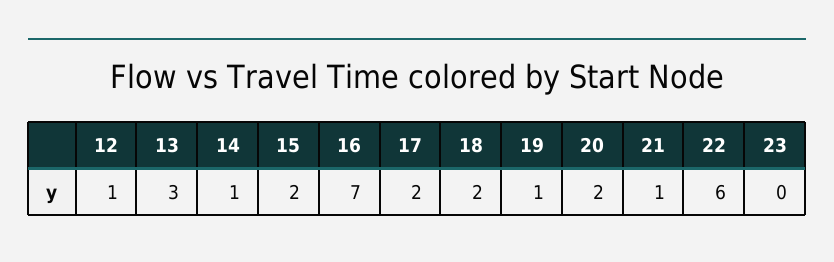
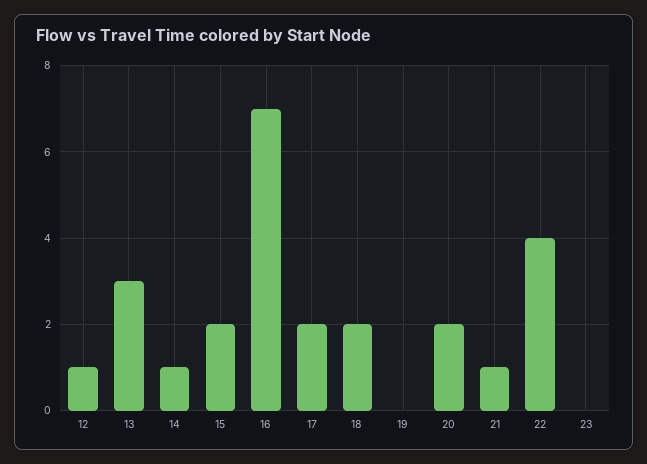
19: 1 -> 0
22: 6 -> 4

